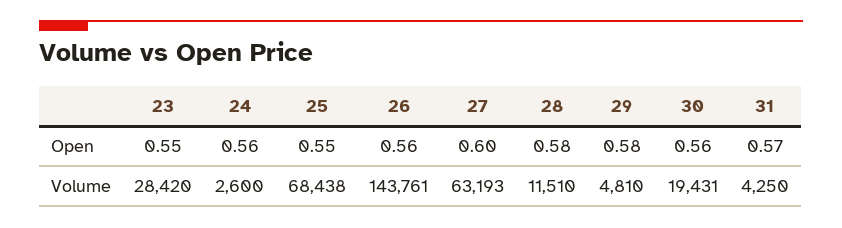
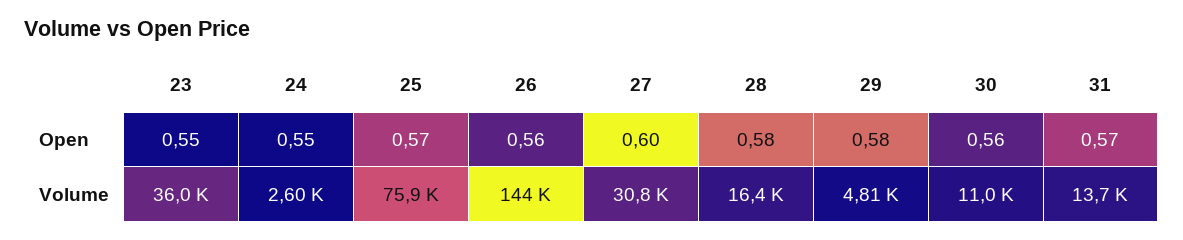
24, Open: 0.56 -> 0.55
25, Open: 0.55 -> 0.57
23, Volume: 28420 -> 36000
25, Volume: 68438 -> 75900
27, Volume: 63193 -> 30800
28, Volume: 11510 -> 16400
30, Volume: 19431 -> 11000
31, Volume: 4250 -> 13700

